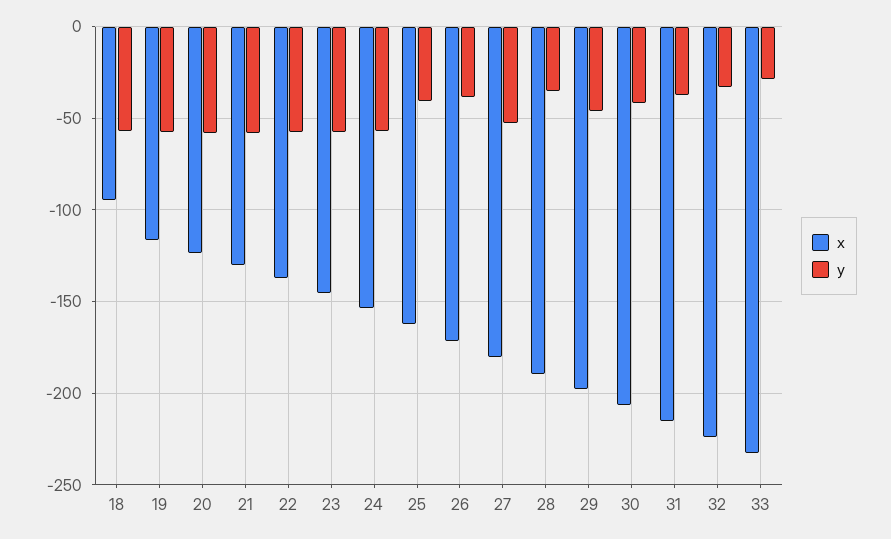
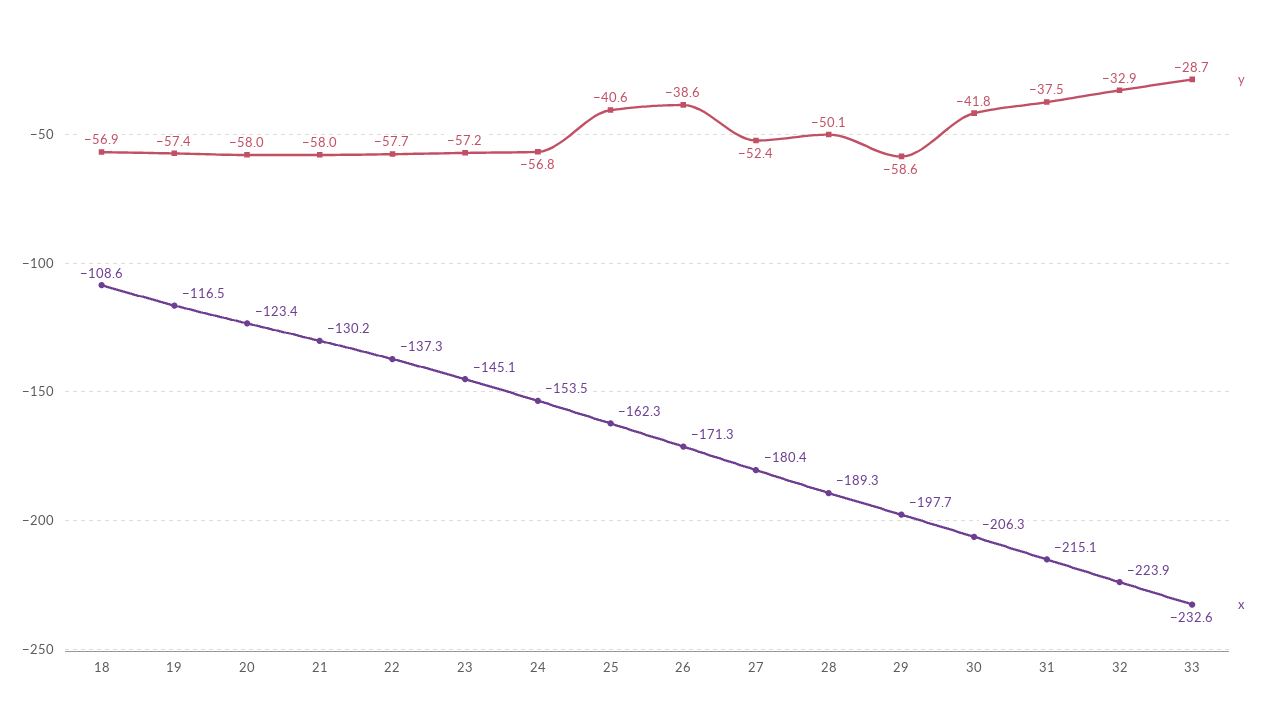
x, 18: -95 -> -108.6
y, 28: -35 -> -50.1
y, 29: -45 -> -58.6

